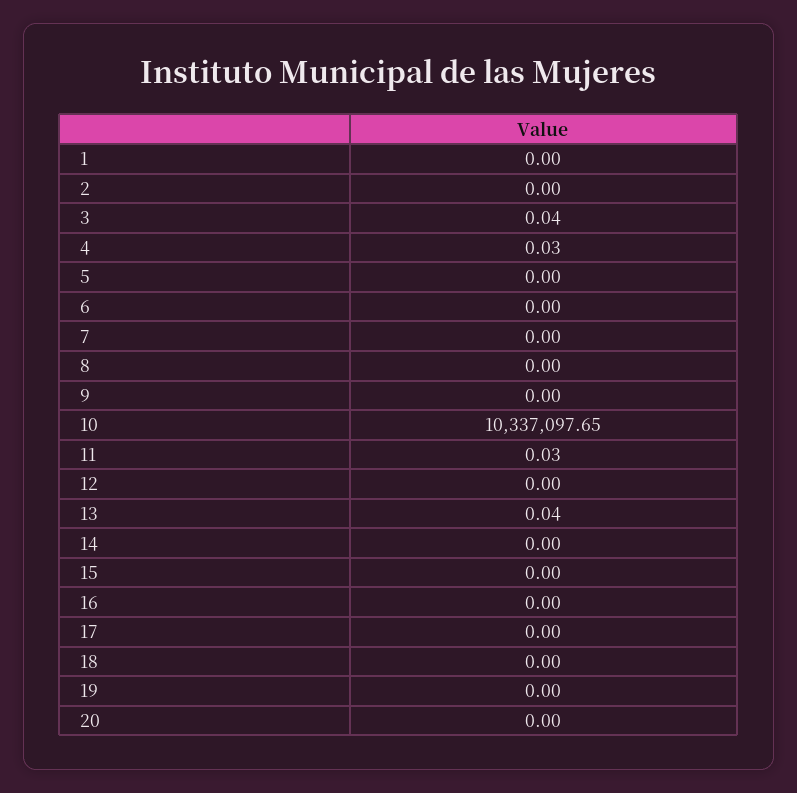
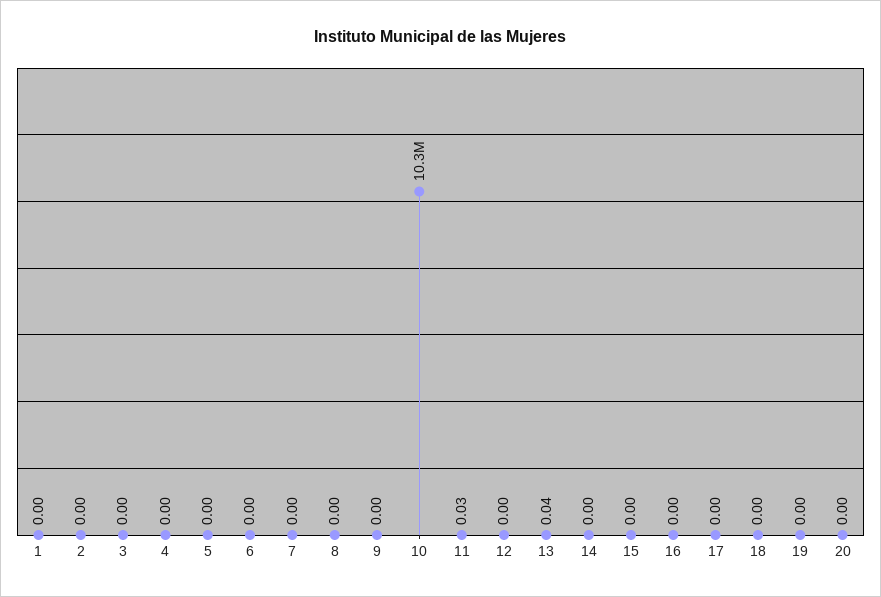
3: 0.04 -> 0
4: 0.03 -> 0

